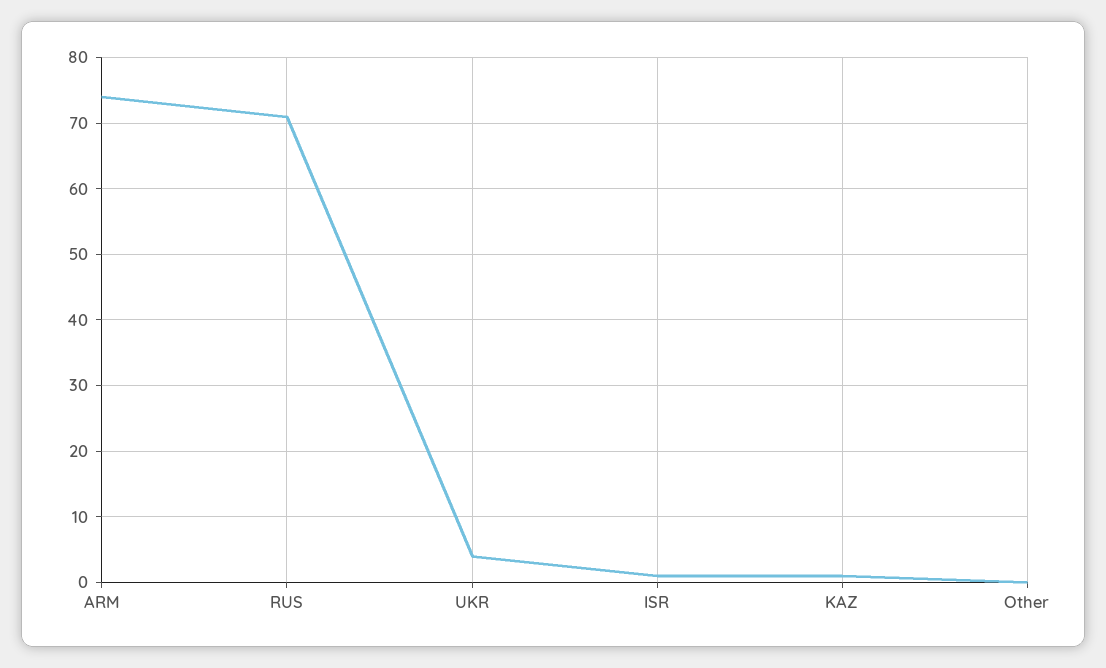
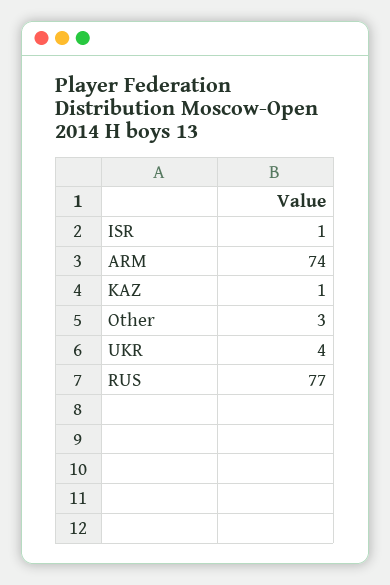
RUS: 71 -> 77
Other: 0 -> 3

